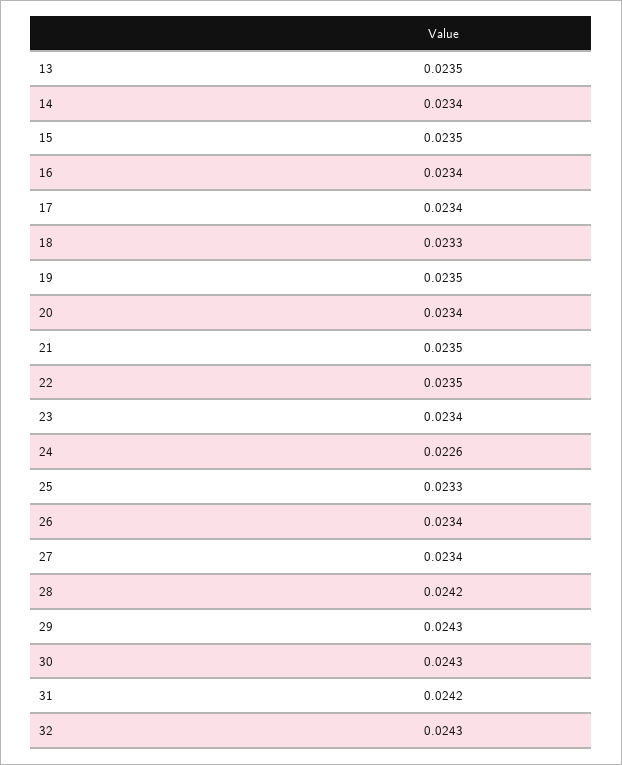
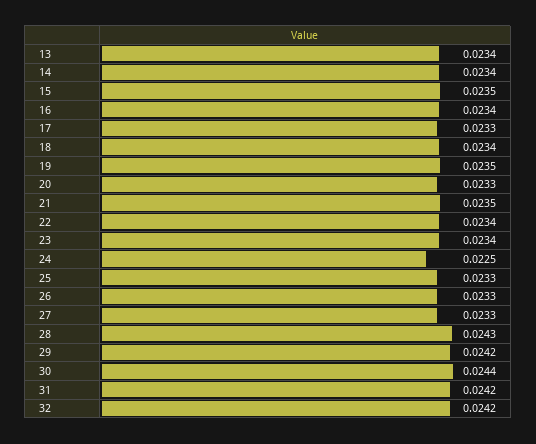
13: 0.0235 -> 0.0234
17: 0.0234 -> 0.0233
18: 0.0233 -> 0.0234
20: 0.0234 -> 0.0233
22: 0.0235 -> 0.0234
24: 0.0226 -> 0.0225
26: 0.0234 -> 0.0233
27: 0.0234 -> 0.0233
28: 0.0242 -> 0.0243
29: 0.0243 -> 0.0242
30: 0.0243 -> 0.0244
32: 0.0243 -> 0.0242

